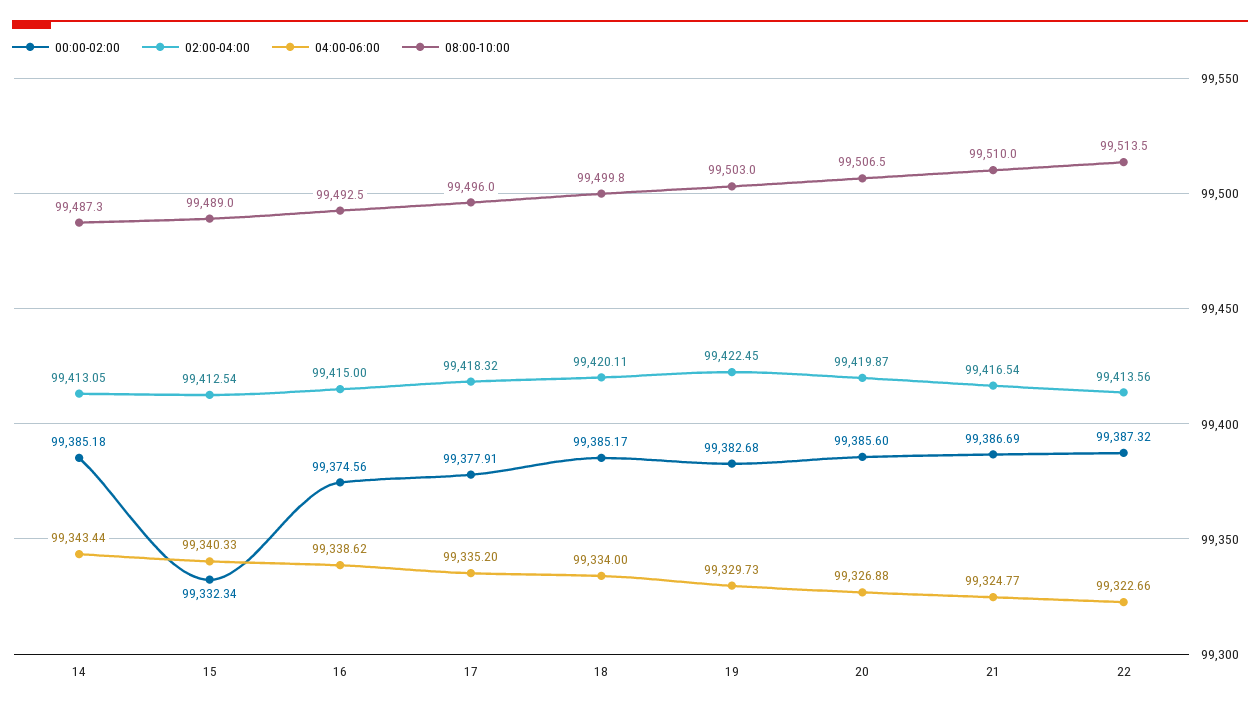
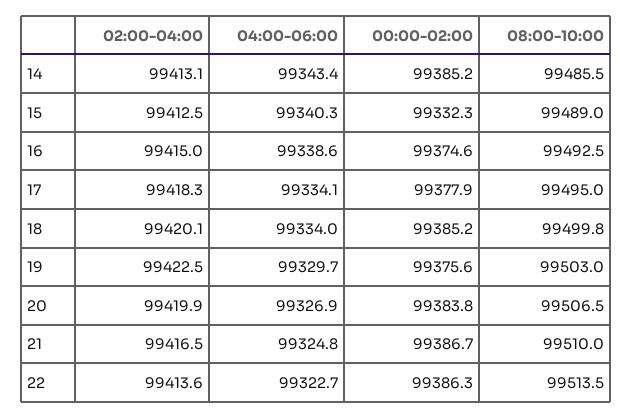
08:00-10:00, 14: 99487.3 -> 99485.5
04:00-06:00, 17: 99335.2 -> 99334.1
08:00-10:00, 17: 99496 -> 99495
00:00-02:00, 19: 99382.68 -> 99375.6
00:00-02:00, 20: 99385.6 -> 99383.8
00:00-02:00, 22: 99387.32 -> 99386.3

